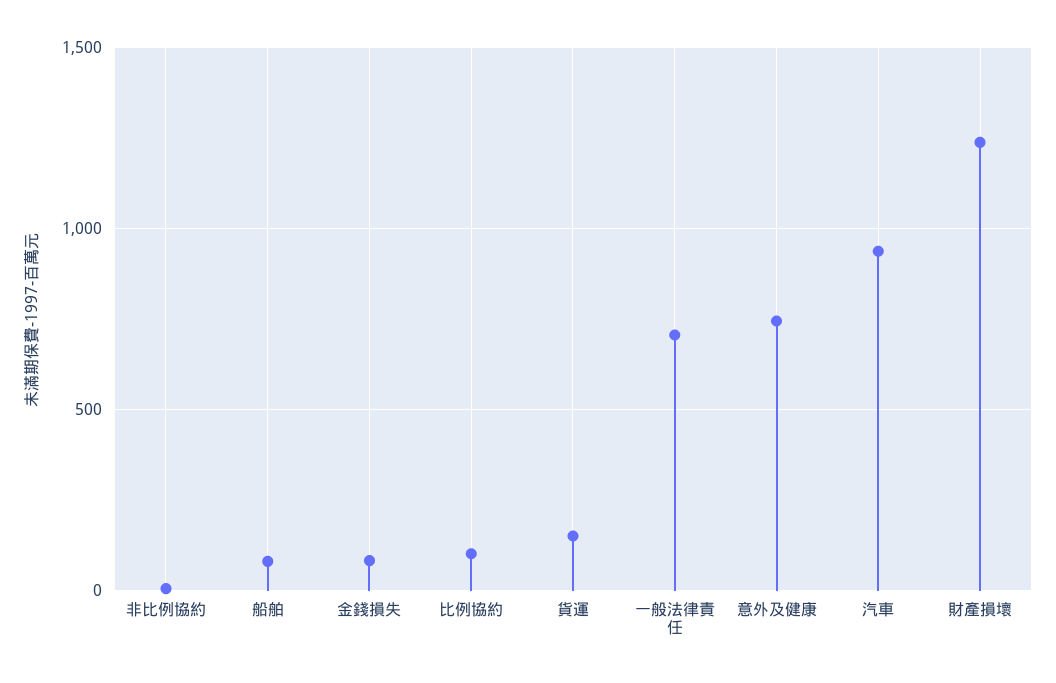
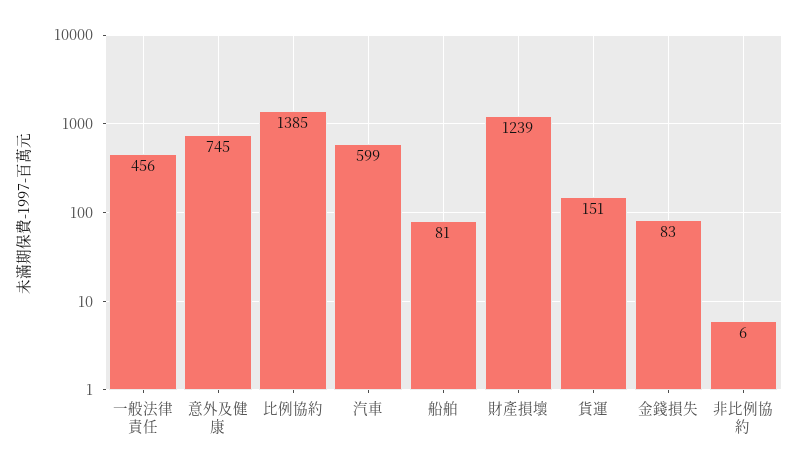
比例協約: 100 -> 1385
一般法律責任: 700 -> 456
汽車: 950 -> 599

